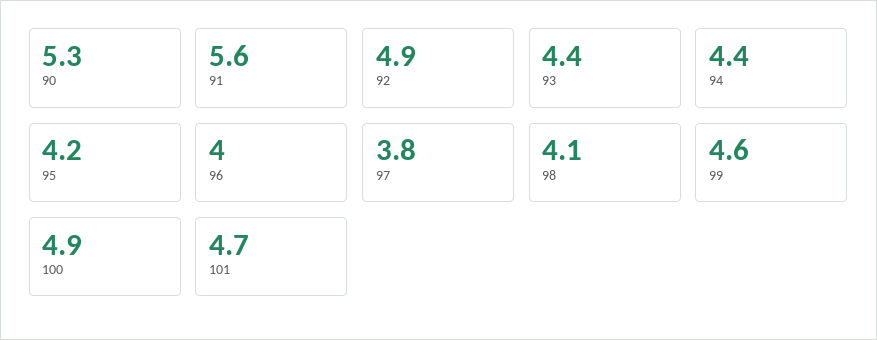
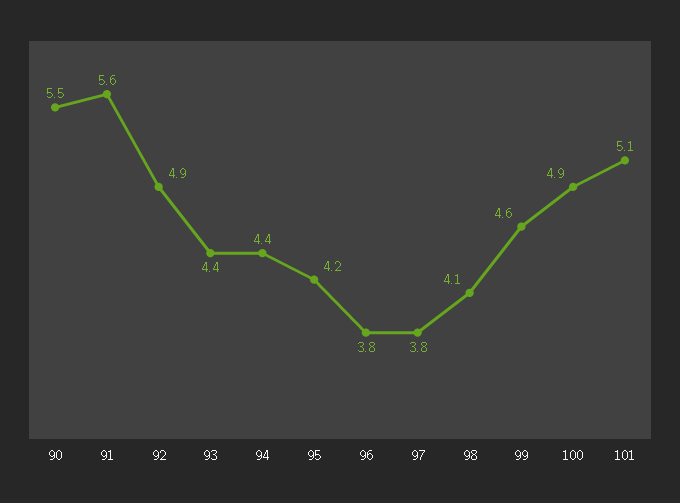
90: 5.3 -> 5.5
96: 4 -> 3.8
101: 4.7 -> 5.1

